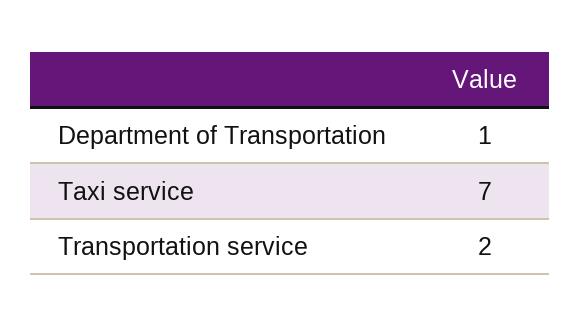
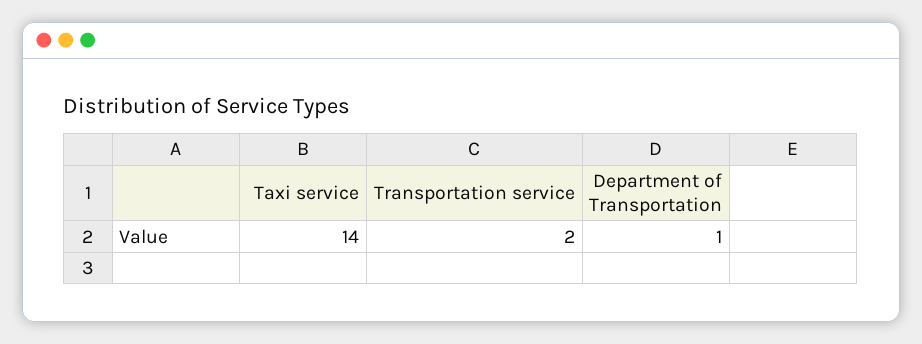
Taxi service: 7 -> 14

